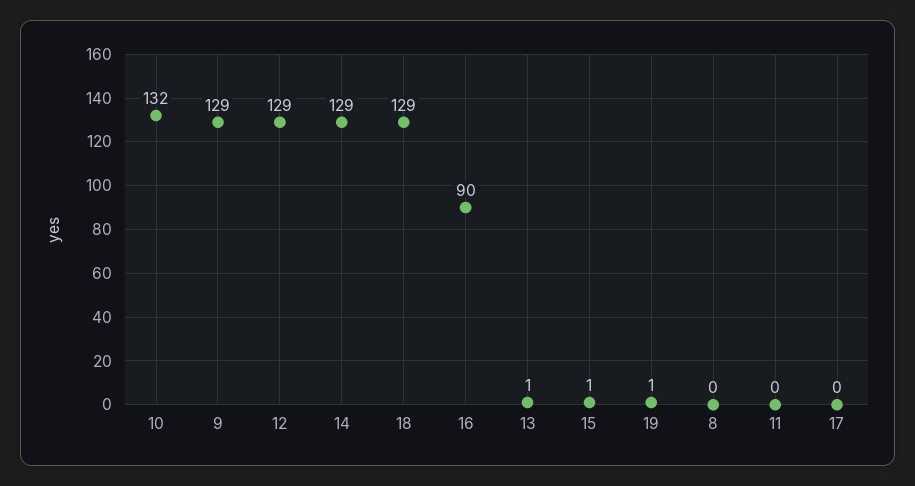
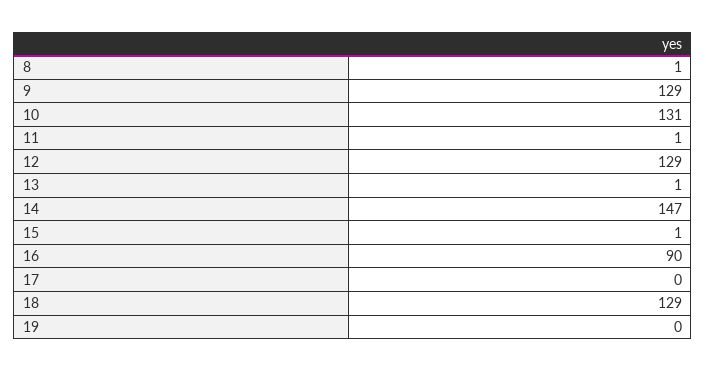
10: 132 -> 131
14: 129 -> 147
19: 1 -> 0
8: 0 -> 1
11: 0 -> 1

